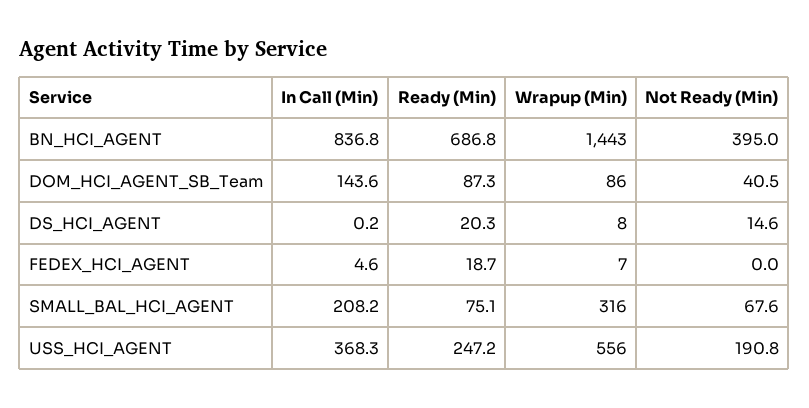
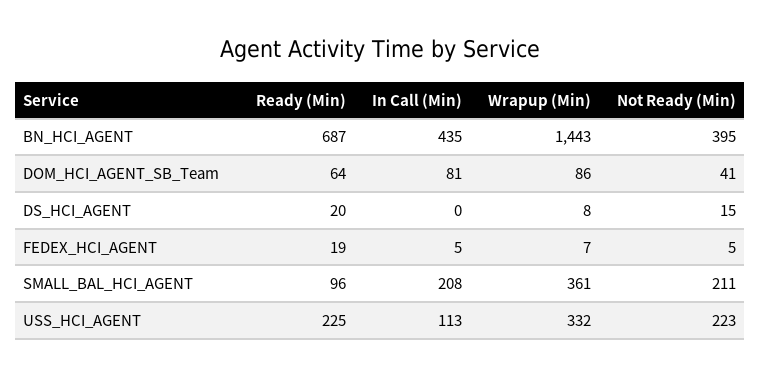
In Call (Min), BN_HCI_AGENT: 836.8 -> 435
In Call (Min), DOM_HCI_AGENT_SB_Team: 143.6 -> 81
Ready (Min), DOM_HCI_AGENT_SB_Team: 87.3 -> 64
Not Ready (Min), FEDEX_HCI_AGENT: 0 -> 5
Ready (Min), SMALL_BAL_HCI_AGENT: 75.1 -> 96
Wrapup (Min), SMALL_BAL_HCI_AGENT: 316 -> 361
Not Ready (Min), SMALL_BAL_HCI_AGENT: 67.6 -> 211
In Call (Min), USS_HCI_AGENT: 368.3 -> 113
Ready (Min), USS_HCI_AGENT: 247.2 -> 225
Wrapup (Min), USS_HCI_AGENT: 556 -> 332
Not Ready (Min), USS_HCI_AGENT: 190.8 -> 223

